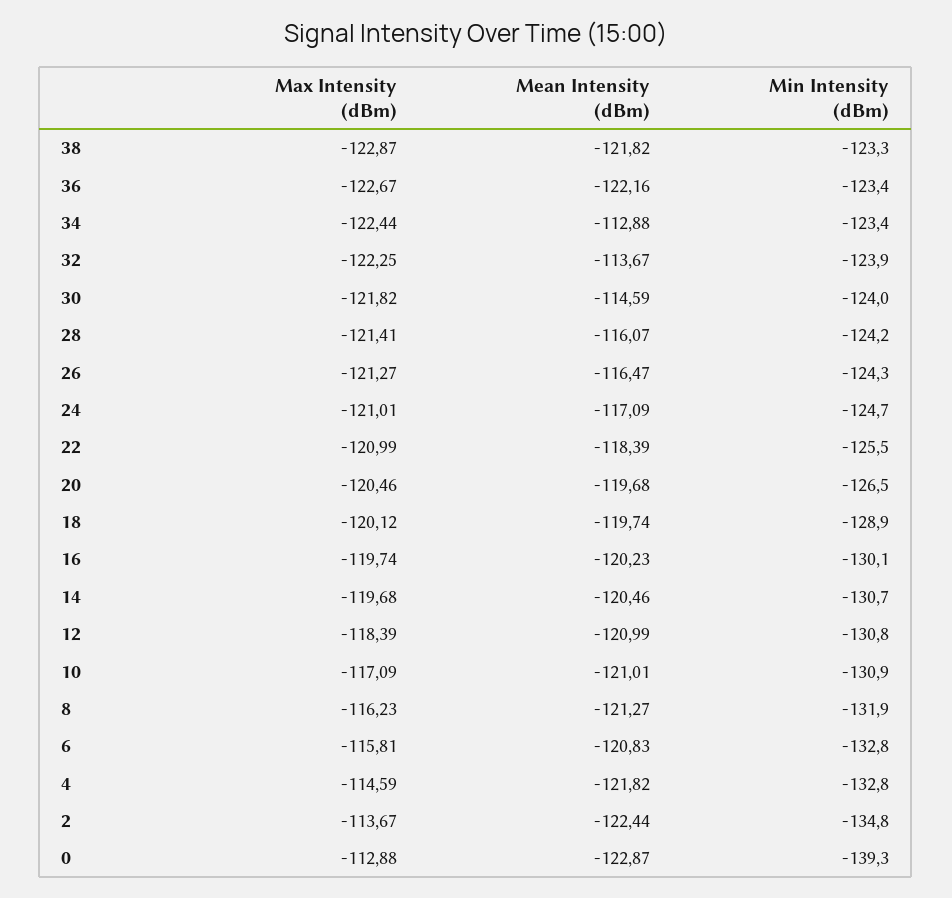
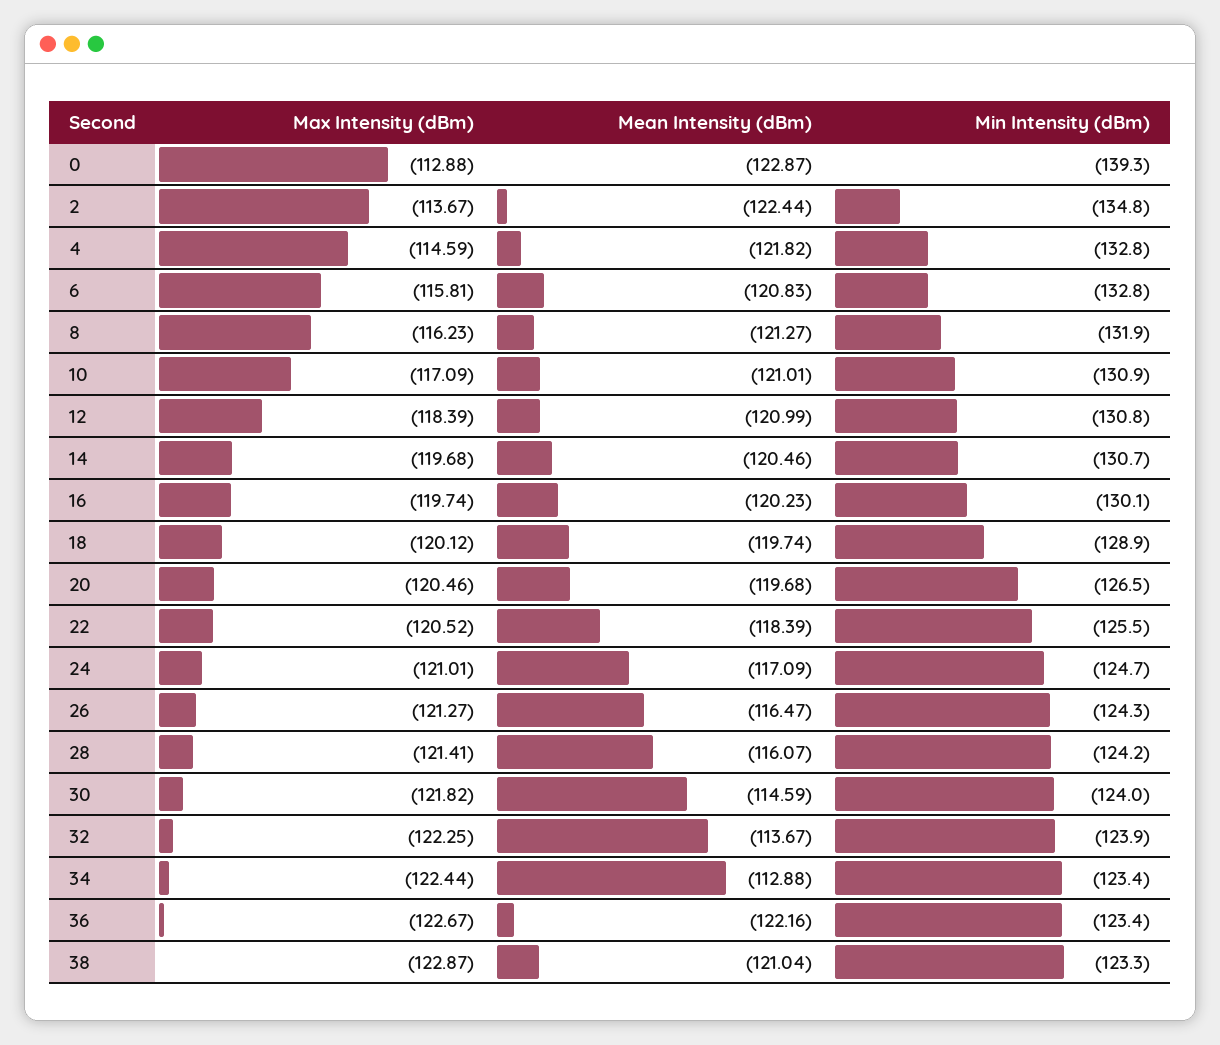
Mean Intensity (dBm), 38: -121.82 -> -121.04
Max Intensity (dBm), 22: -120.99 -> -120.52

